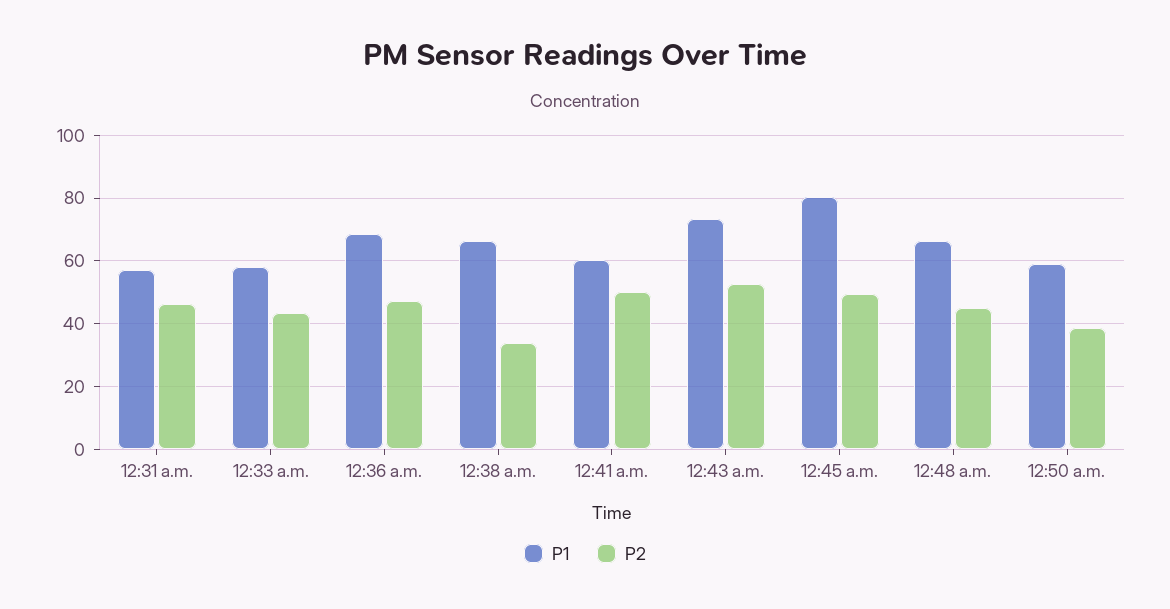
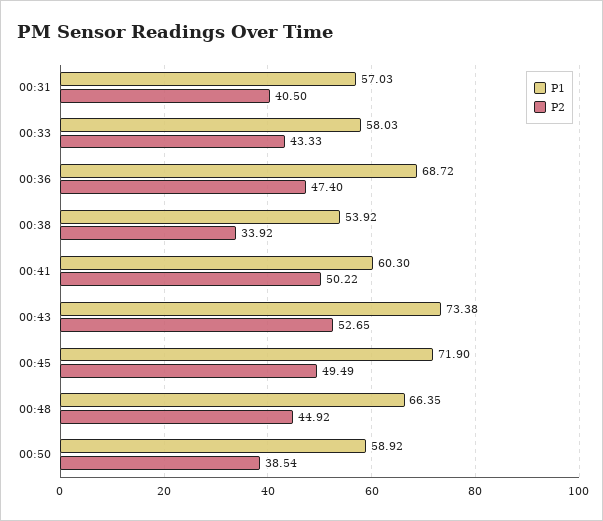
P2, 12:31 a.m.: 46 -> 40.5
P1, 12:38 a.m.: 66 -> 53.92
P1, 12:45 a.m.: 80 -> 71.9

